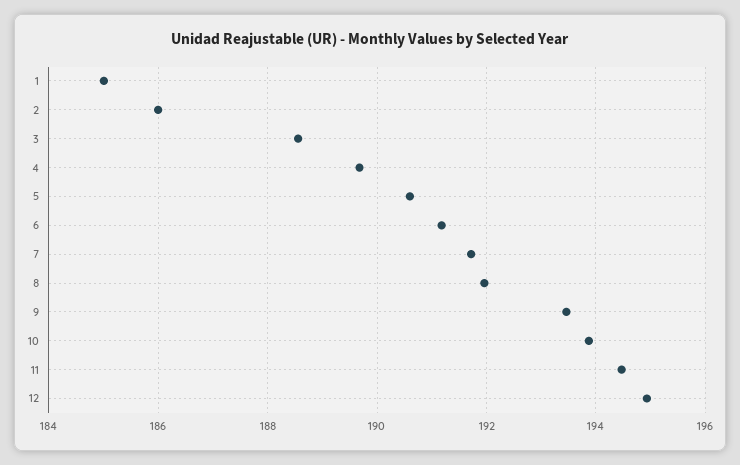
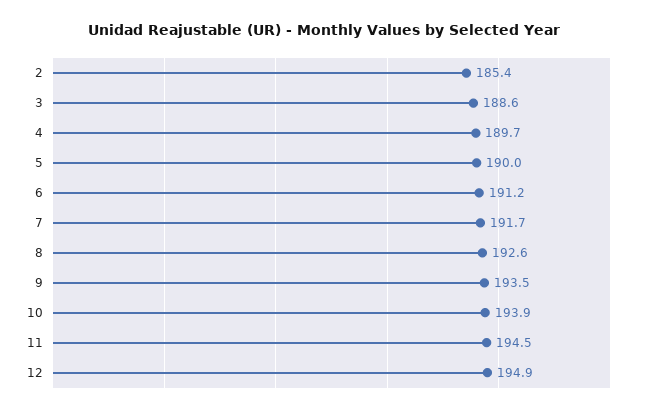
1: 185 -> none
2: 186 -> 185.4
5: 190.6 -> 190
8: 192 -> 192.6

